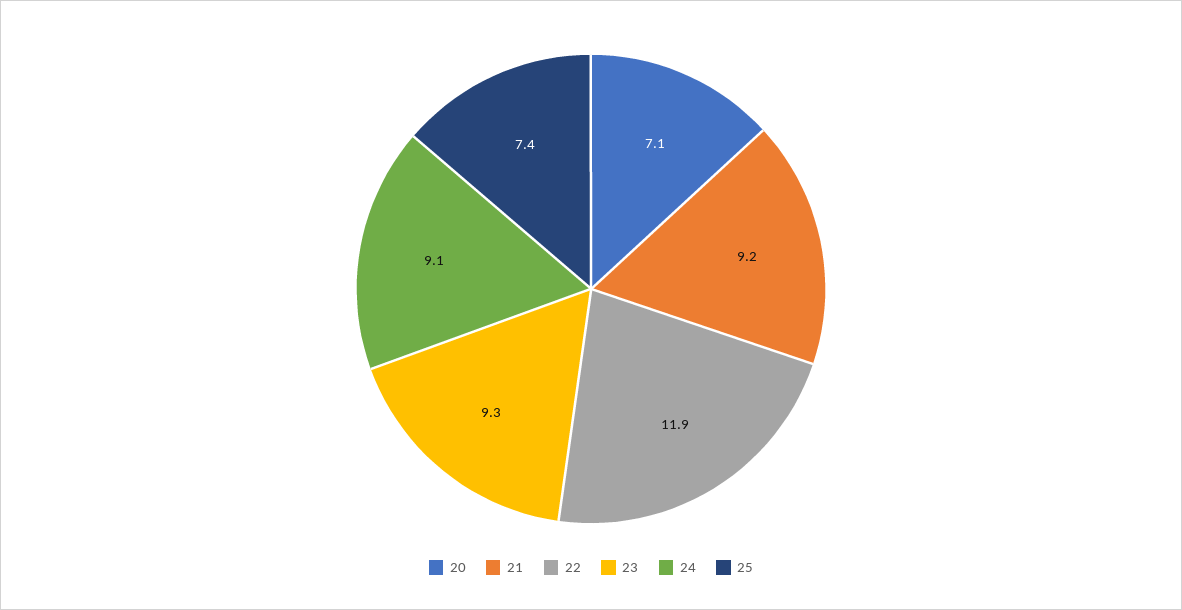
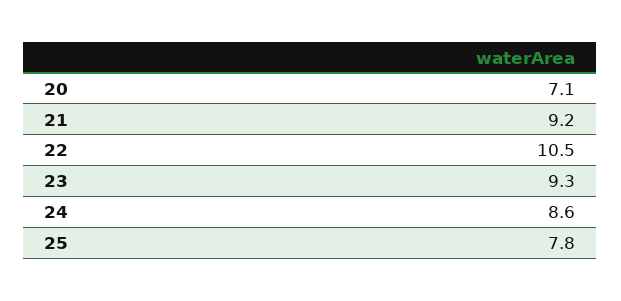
22: 11.9 -> 10.5
24: 9.1 -> 8.6
25: 7.4 -> 7.8

